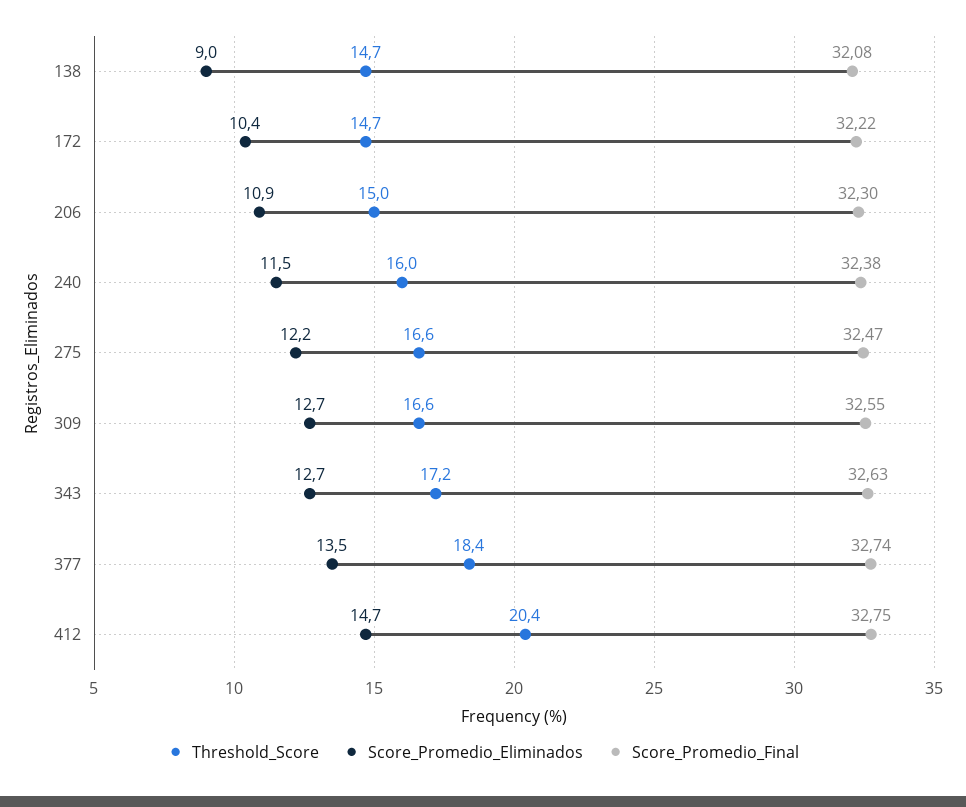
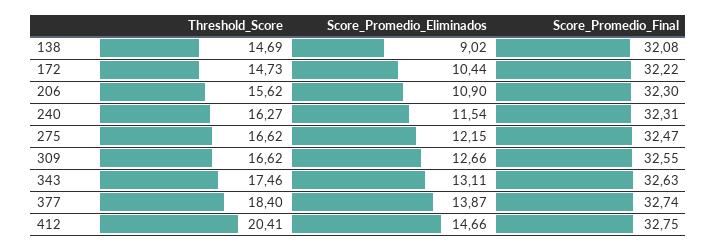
Threshold_Score, 206: 15 -> 15.62
Threshold_Score, 240: 16 -> 16.27
Score_Promedio_Final, 240: 32.38 -> 32.31
Threshold_Score, 343: 17.2 -> 17.46
Score_Promedio_Eliminados, 343: 12.7 -> 13.11
Score_Promedio_Eliminados, 377: 13.5 -> 13.87

